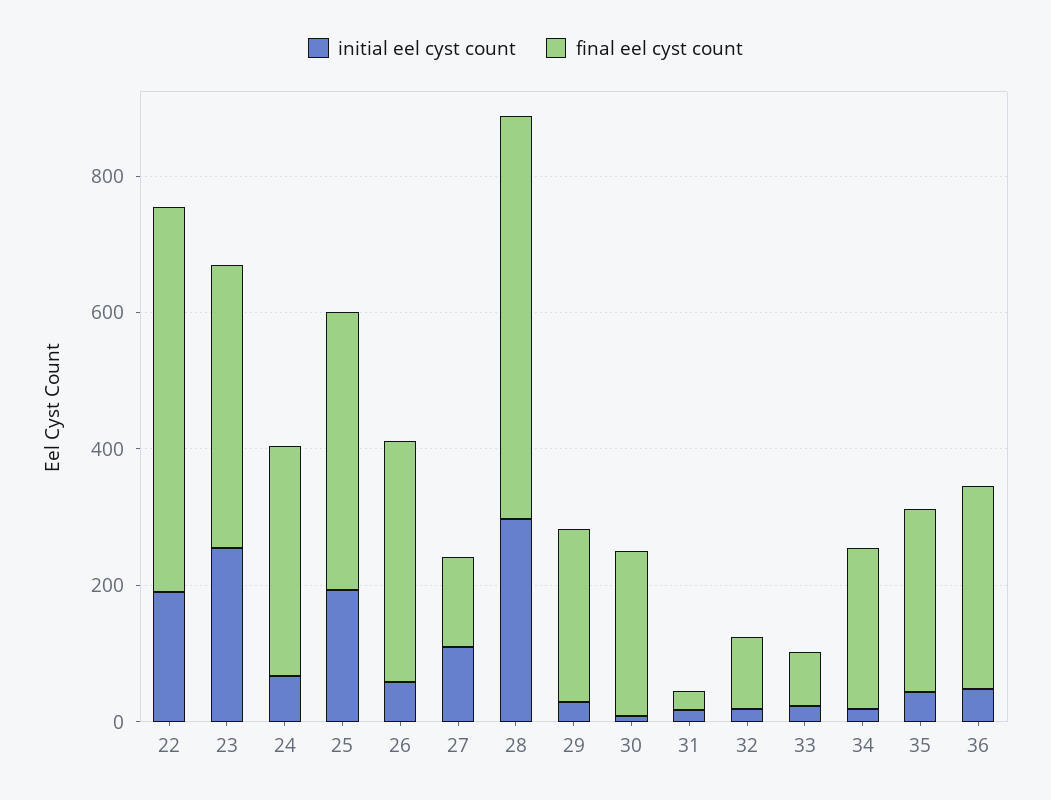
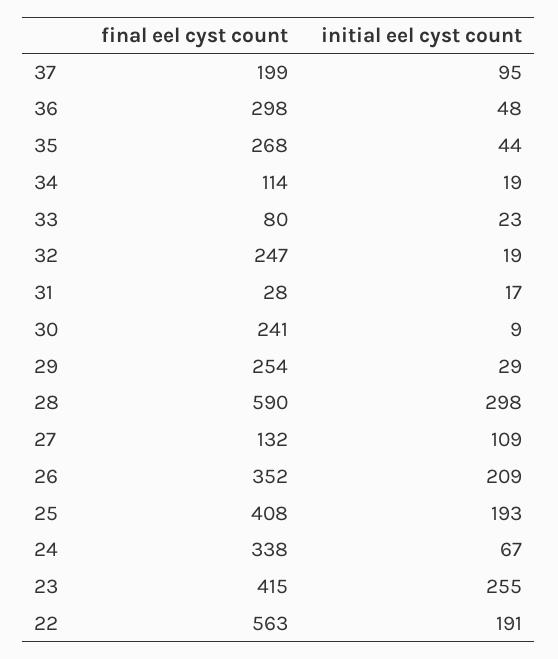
initial eel cyst count, 26: 50 -> 209
final eel cyst count, 32: 100 -> 247
final eel cyst count, 34: 250 -> 114
final eel cyst count, 37: none -> 199
initial eel cyst count, 37: none -> 95

